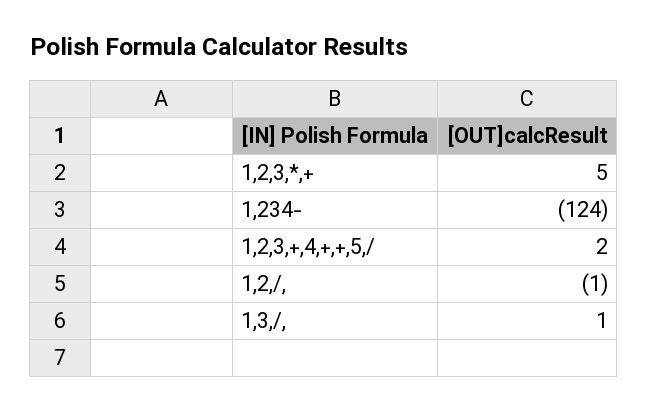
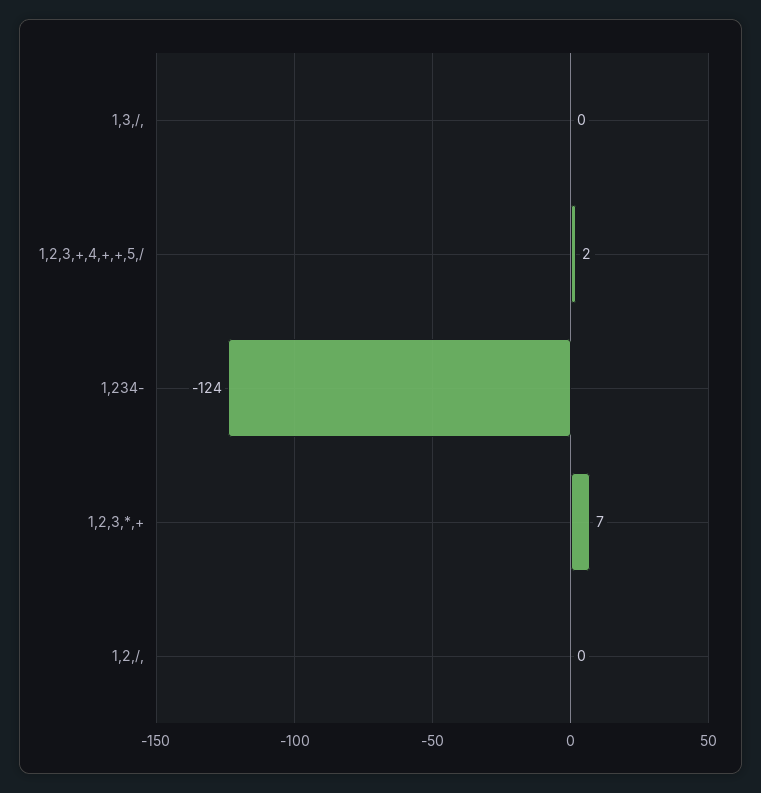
1,2,3,*,+: 5 -> 7
1,2,/,: -1 -> 0
1,3,/,: 1 -> 0

